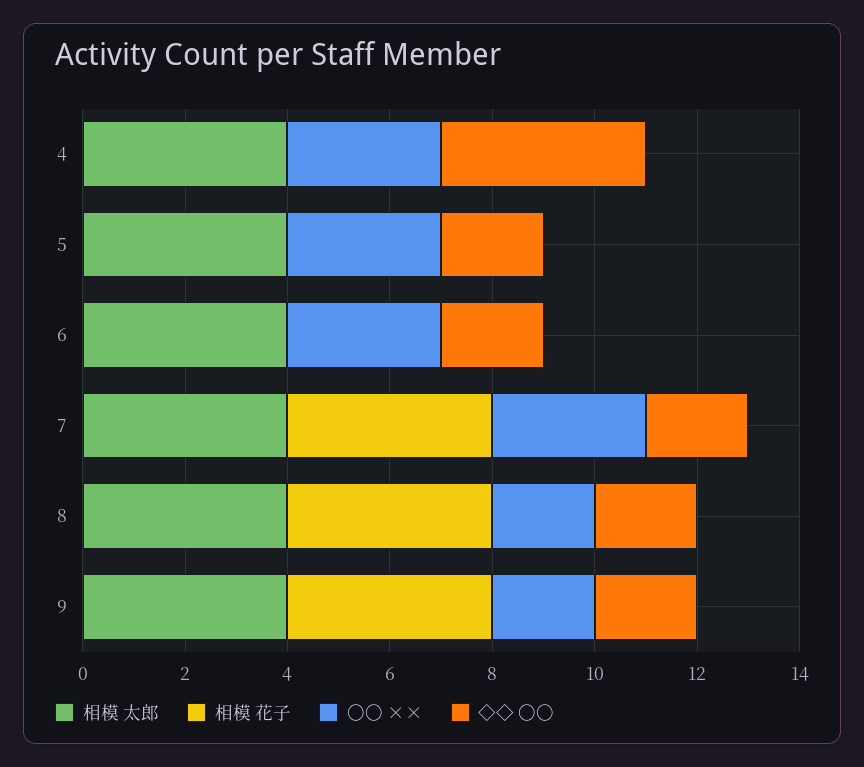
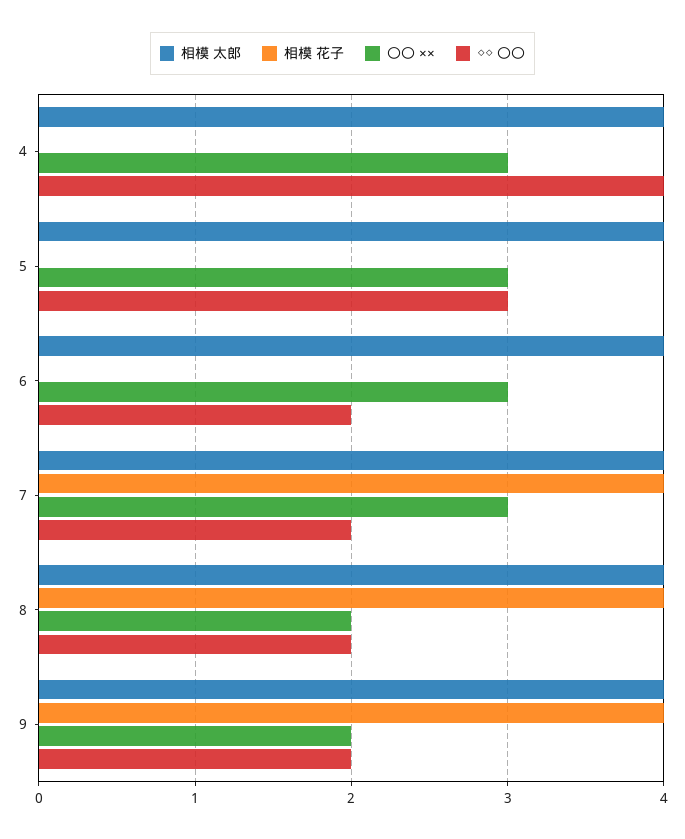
◇◇ 〇〇, 5: 2 -> 3

